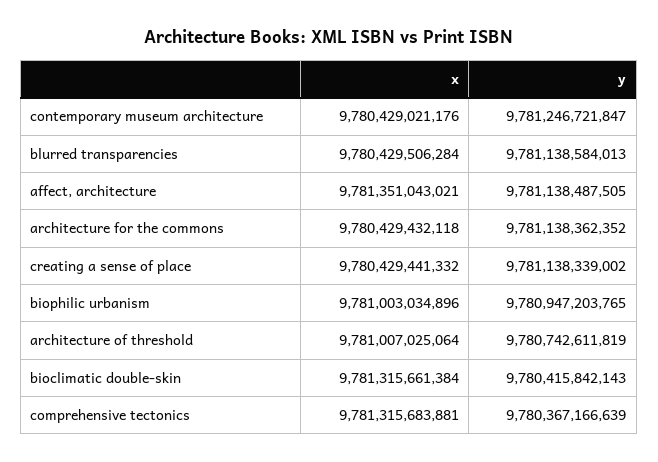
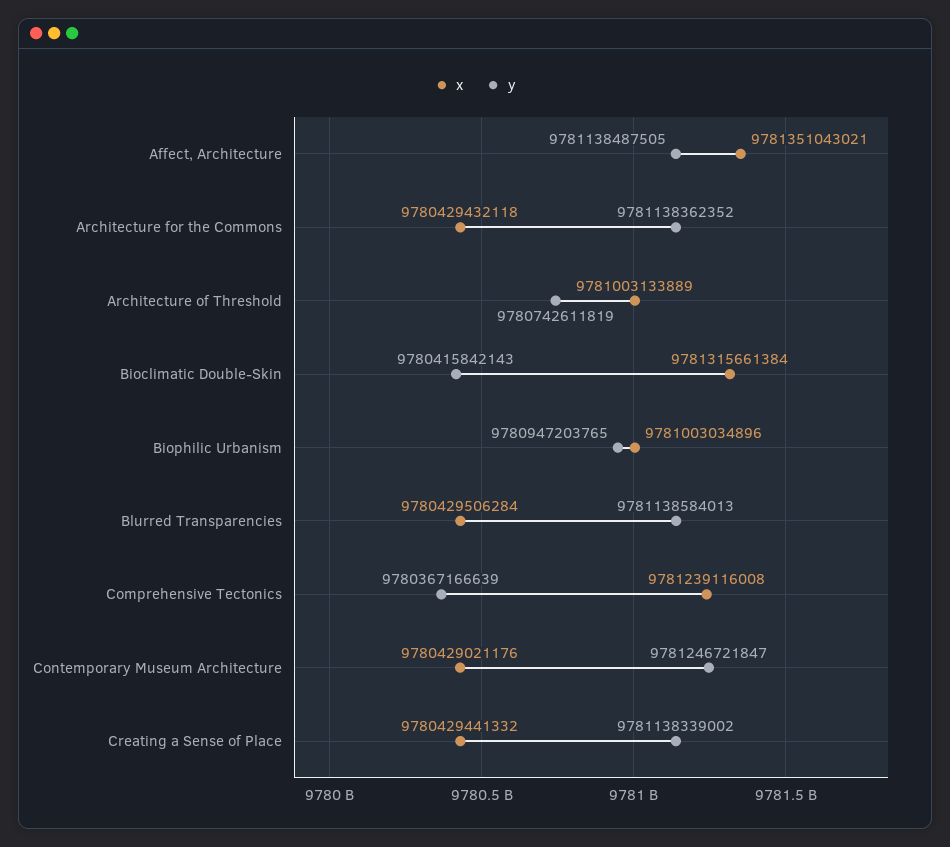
x, architecture of threshold: 9781007025064 -> 9781003133889
x, comprehensive tectonics: 9781315683881 -> 9781239116008

